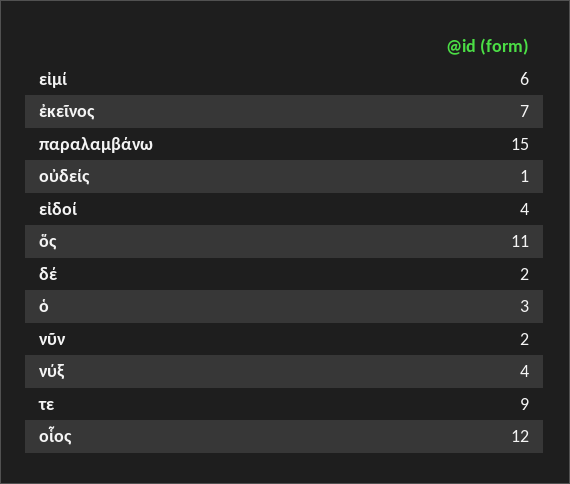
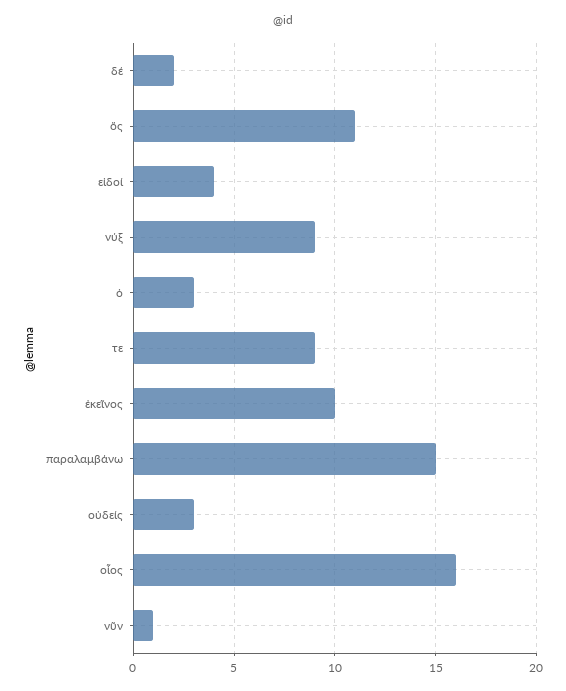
εἰμί: 6 -> none
ἐκεῖνος: 7 -> 10
οὐδείς: 1 -> 3
νῦν: 2 -> 1
νύξ: 4 -> 9
οἷος: 12 -> 16

